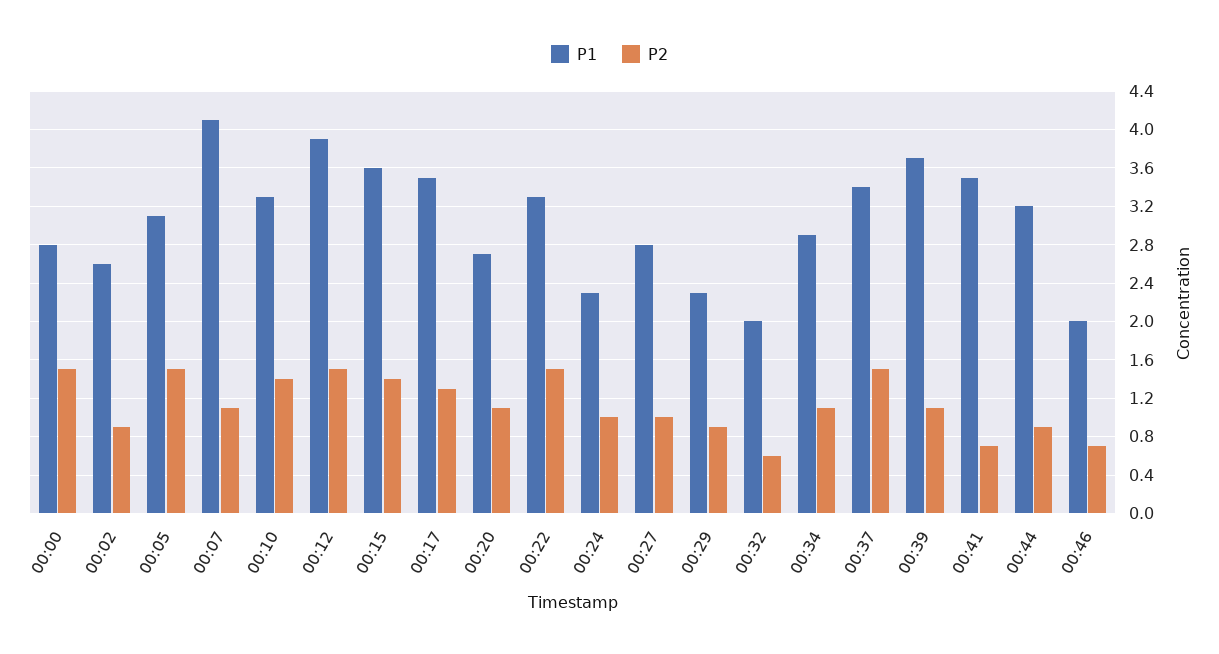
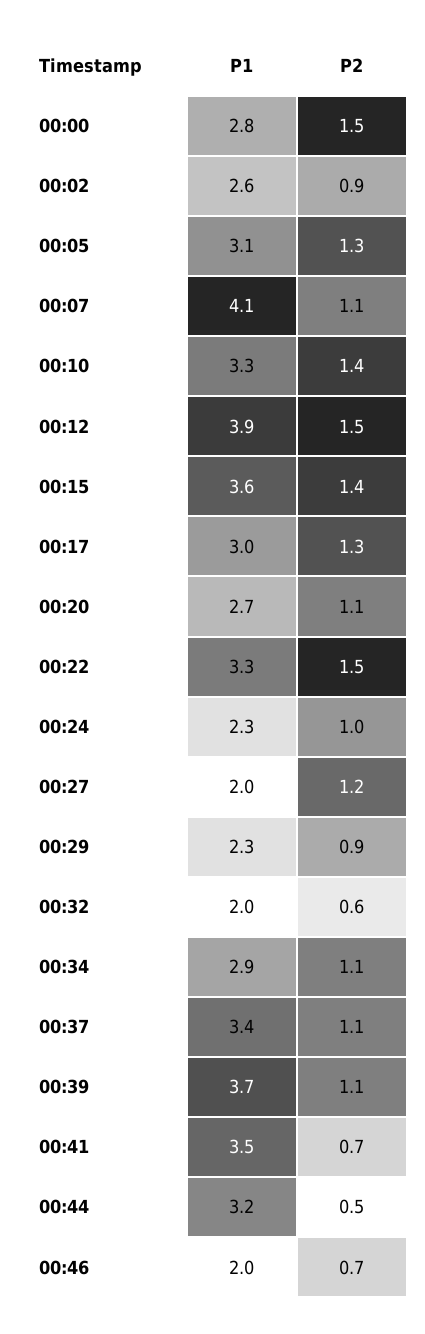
P2, 00:05: 1.5 -> 1.3
P1, 00:17: 3.5 -> 3
P1, 00:27: 2.8 -> 2
P2, 00:27: 1 -> 1.2
P2, 00:37: 1.5 -> 1.1
P2, 00:44: 0.9 -> 0.5

